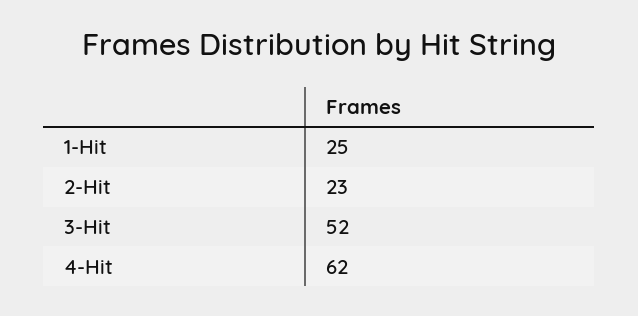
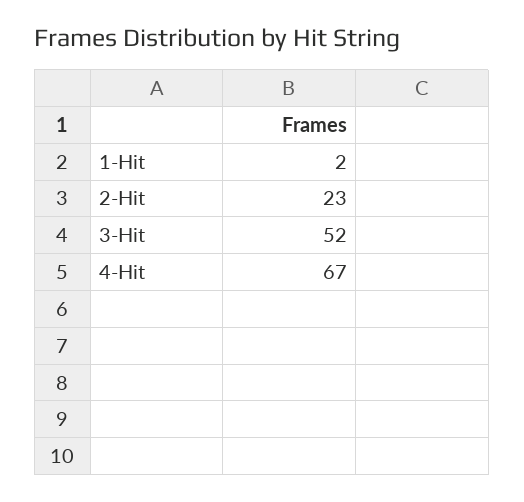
1-Hit: 25 -> 2
4-Hit: 62 -> 67

